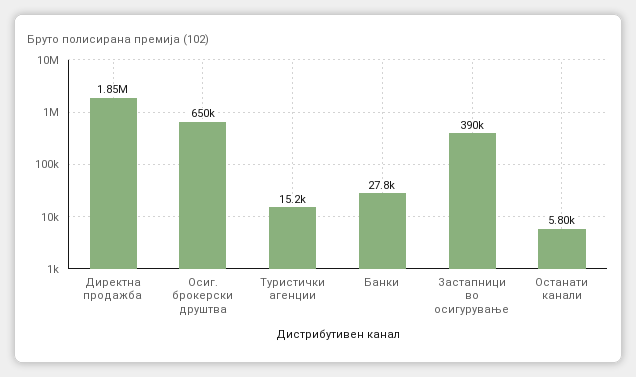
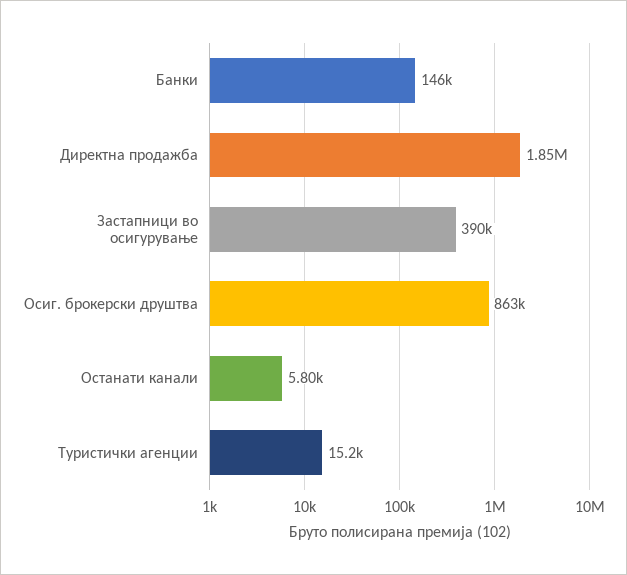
Осиг. брокерски друштва: 650000 -> 863000
Банки: 27800 -> 146000

